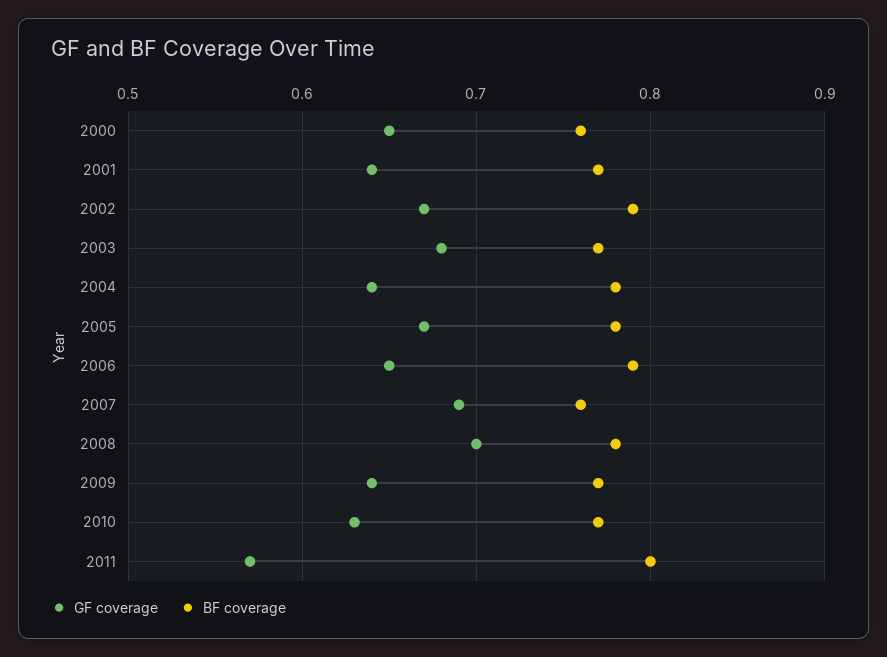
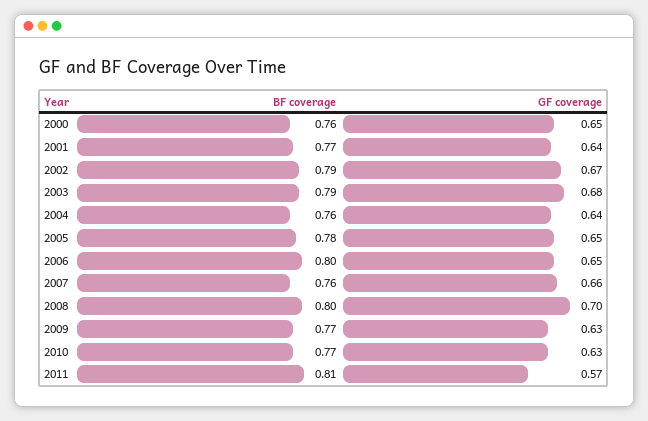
BF coverage, 2003: 0.77 -> 0.79
BF coverage, 2004: 0.78 -> 0.76
GF coverage, 2005: 0.67 -> 0.65
BF coverage, 2006: 0.79 -> 0.8
GF coverage, 2007: 0.69 -> 0.66
BF coverage, 2008: 0.78 -> 0.8
GF coverage, 2009: 0.64 -> 0.63
BF coverage, 2011: 0.8 -> 0.81

